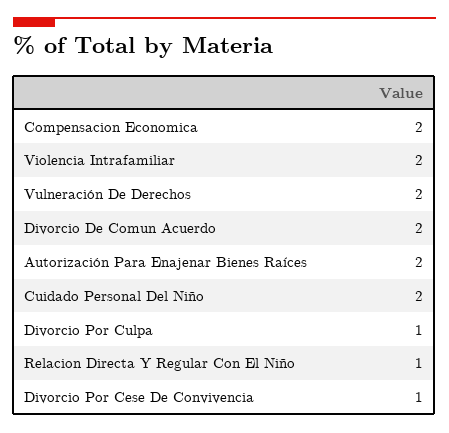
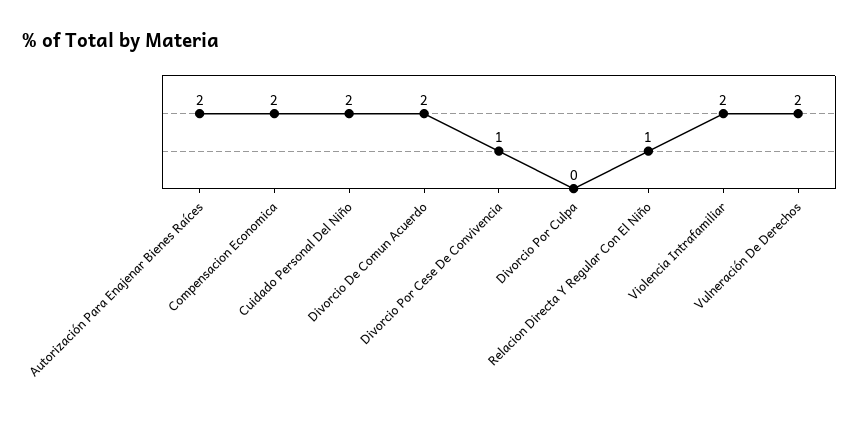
Divorcio Por Culpa: 1 -> 0

